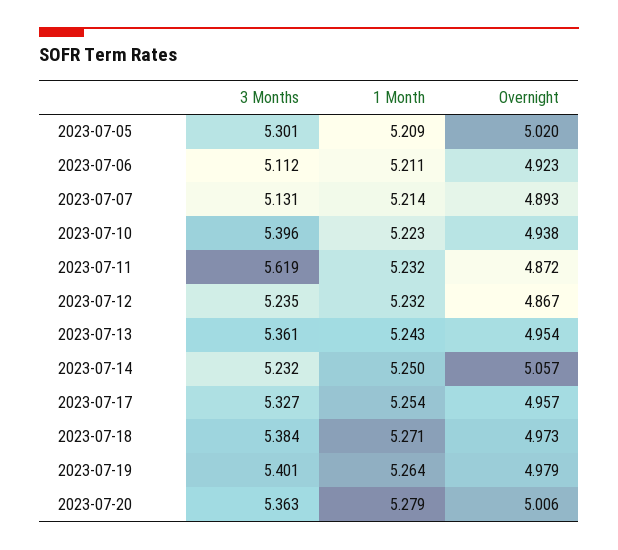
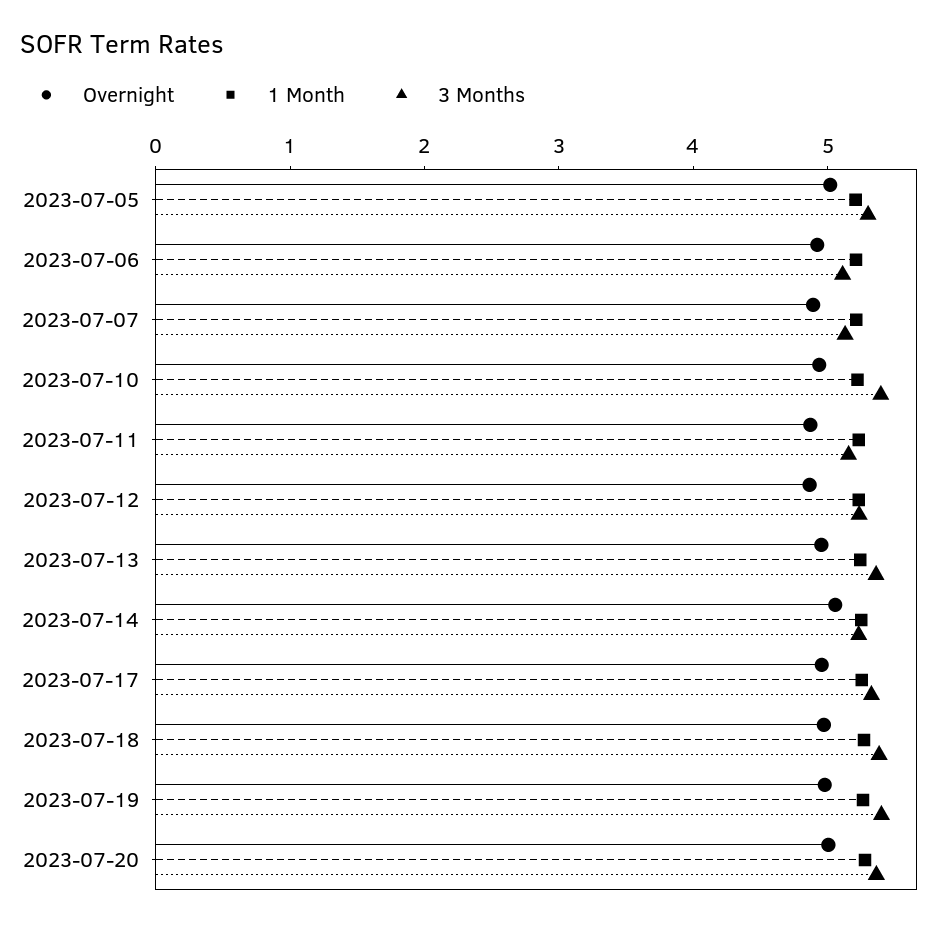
3 Months, 2023-07-11: 5.619 -> 5.2

